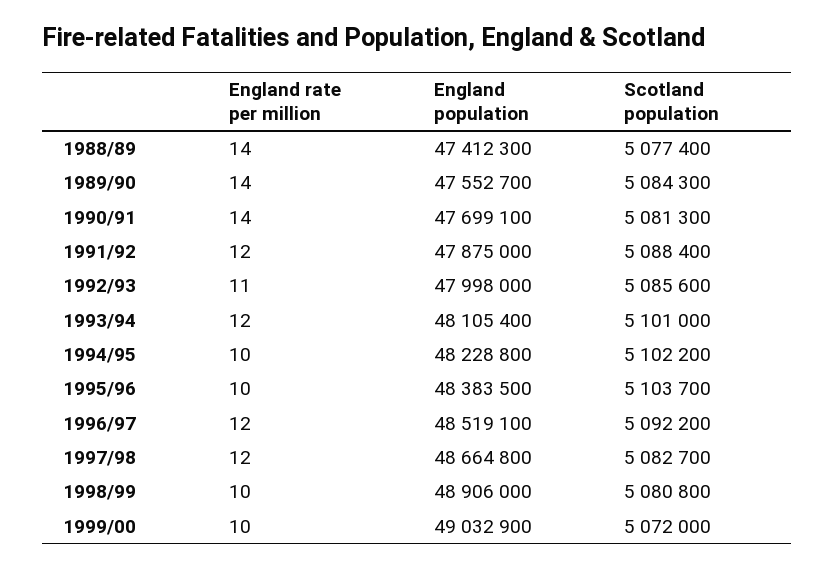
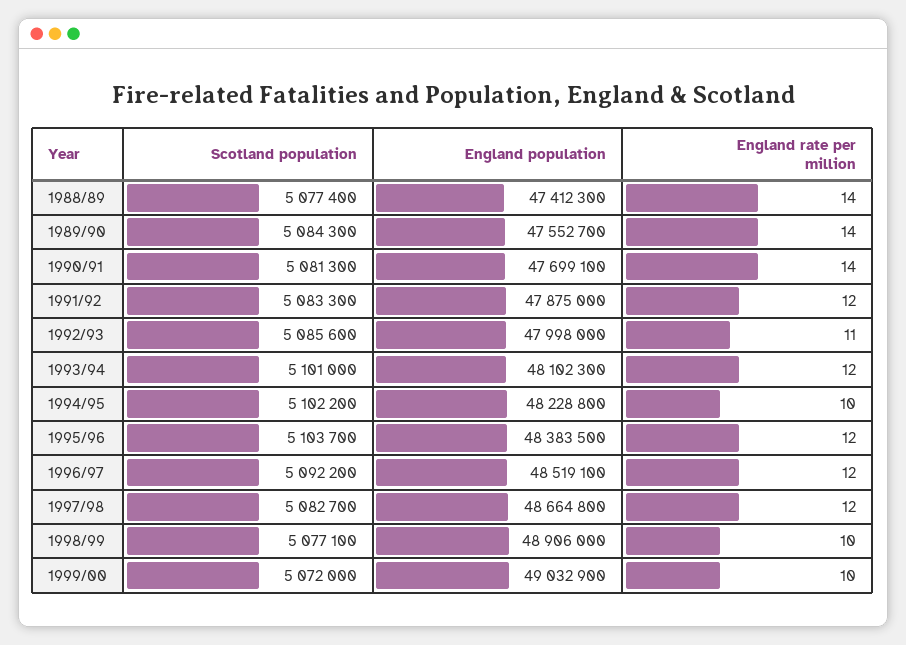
Scotland population, 1991/92: 5088400 -> 5083300
England population, 1993/94: 48105400 -> 48102300
England rate per million, 1995/96: 10 -> 12
Scotland population, 1998/99: 5080800 -> 5077100

